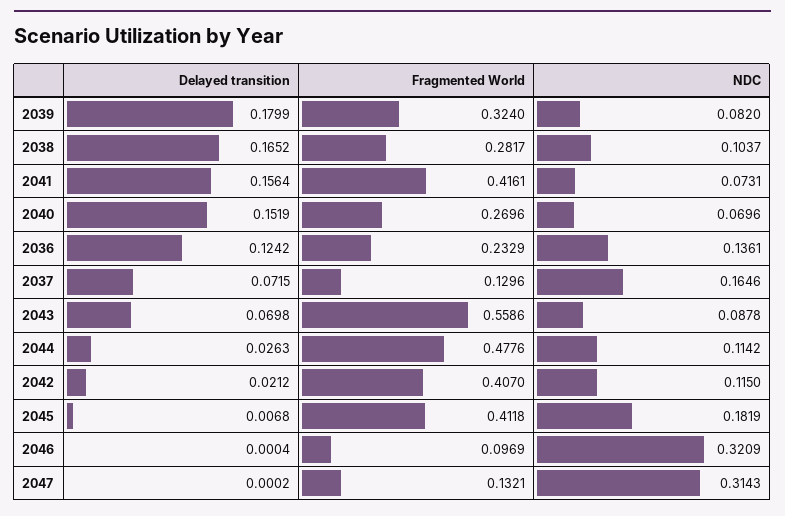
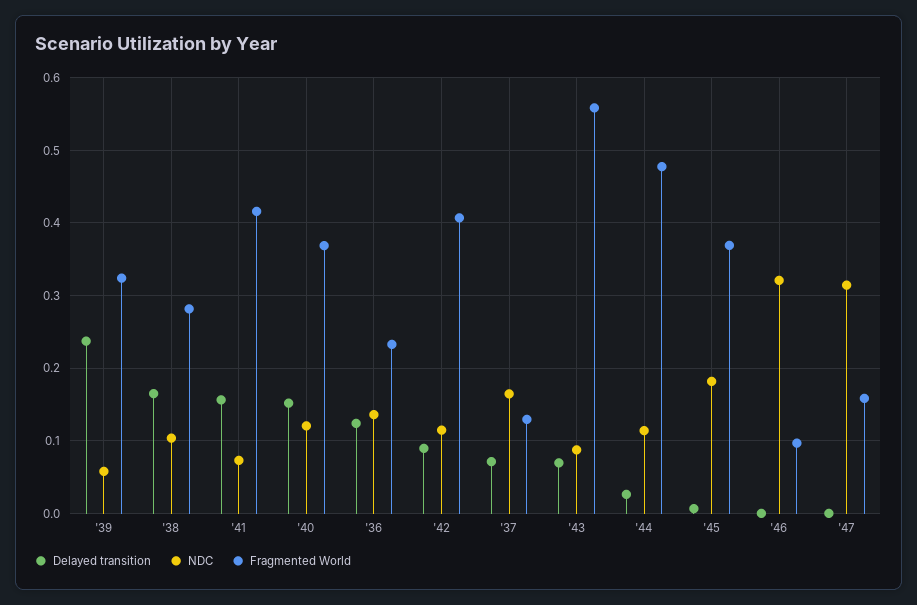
Delayed transition, 2039: 0.1799 -> 0.24
NDC, 2039: 0.082 -> 0.06
Fragmented World, 2040: 0.2696 -> 0.37
NDC, 2040: 0.0696 -> 0.12
Delayed transition, 2042: 0.0212 -> 0.09
Fragmented World, 2045: 0.4118 -> 0.37
Fragmented World, 2047: 0.1321 -> 0.16

